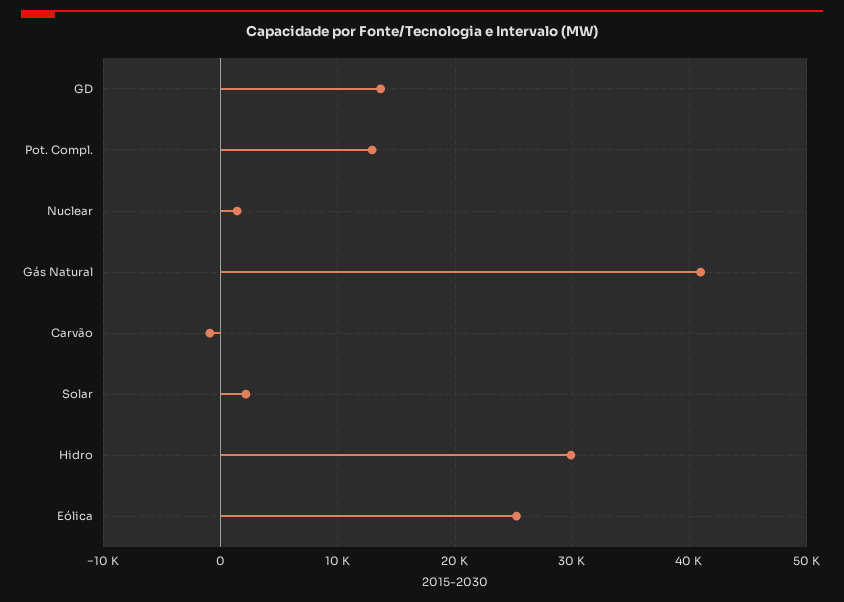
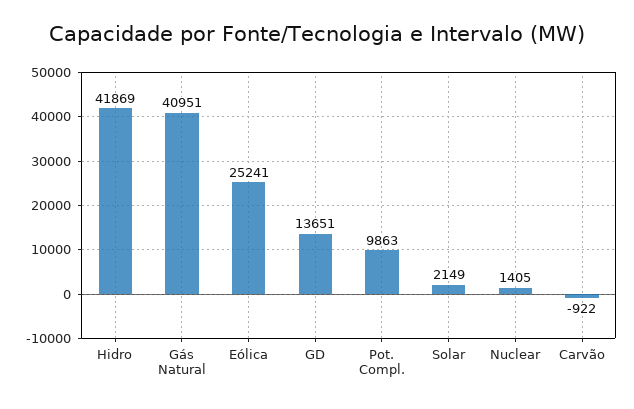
Pot. Compl.: 13000 -> 9863
Hidro: 30000 -> 41869

